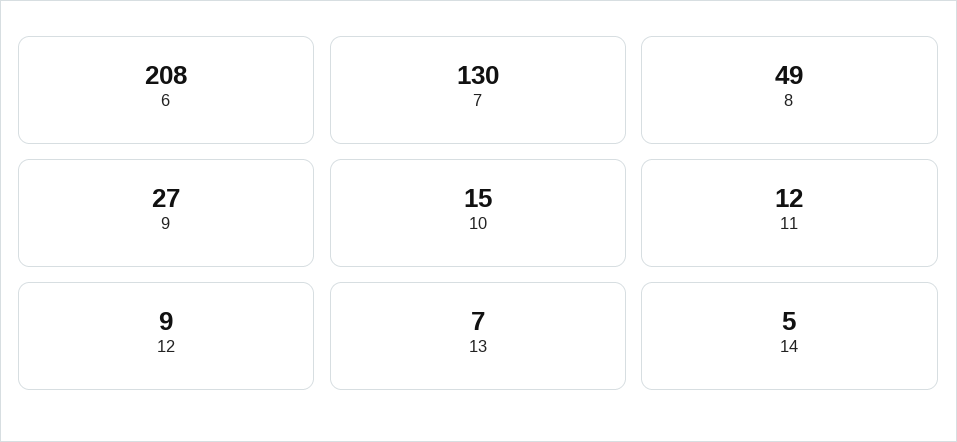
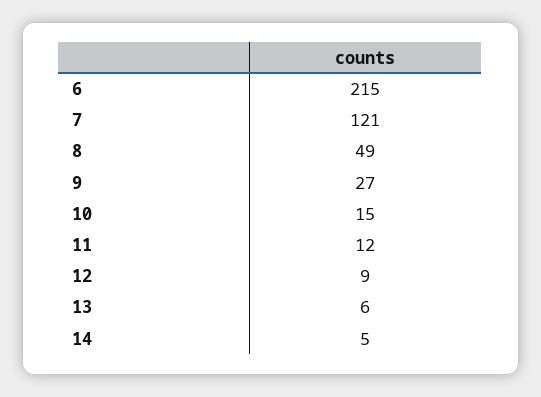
6: 208 -> 215
7: 130 -> 121
13: 7 -> 6

